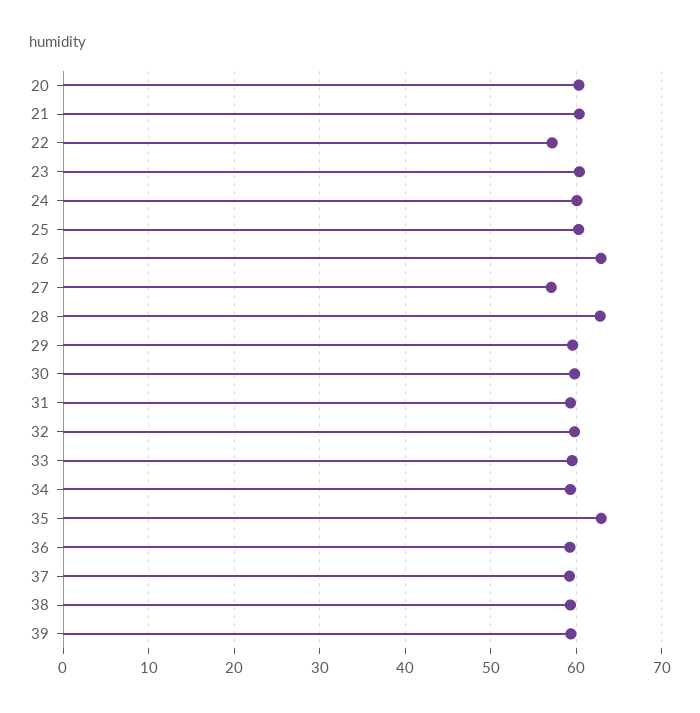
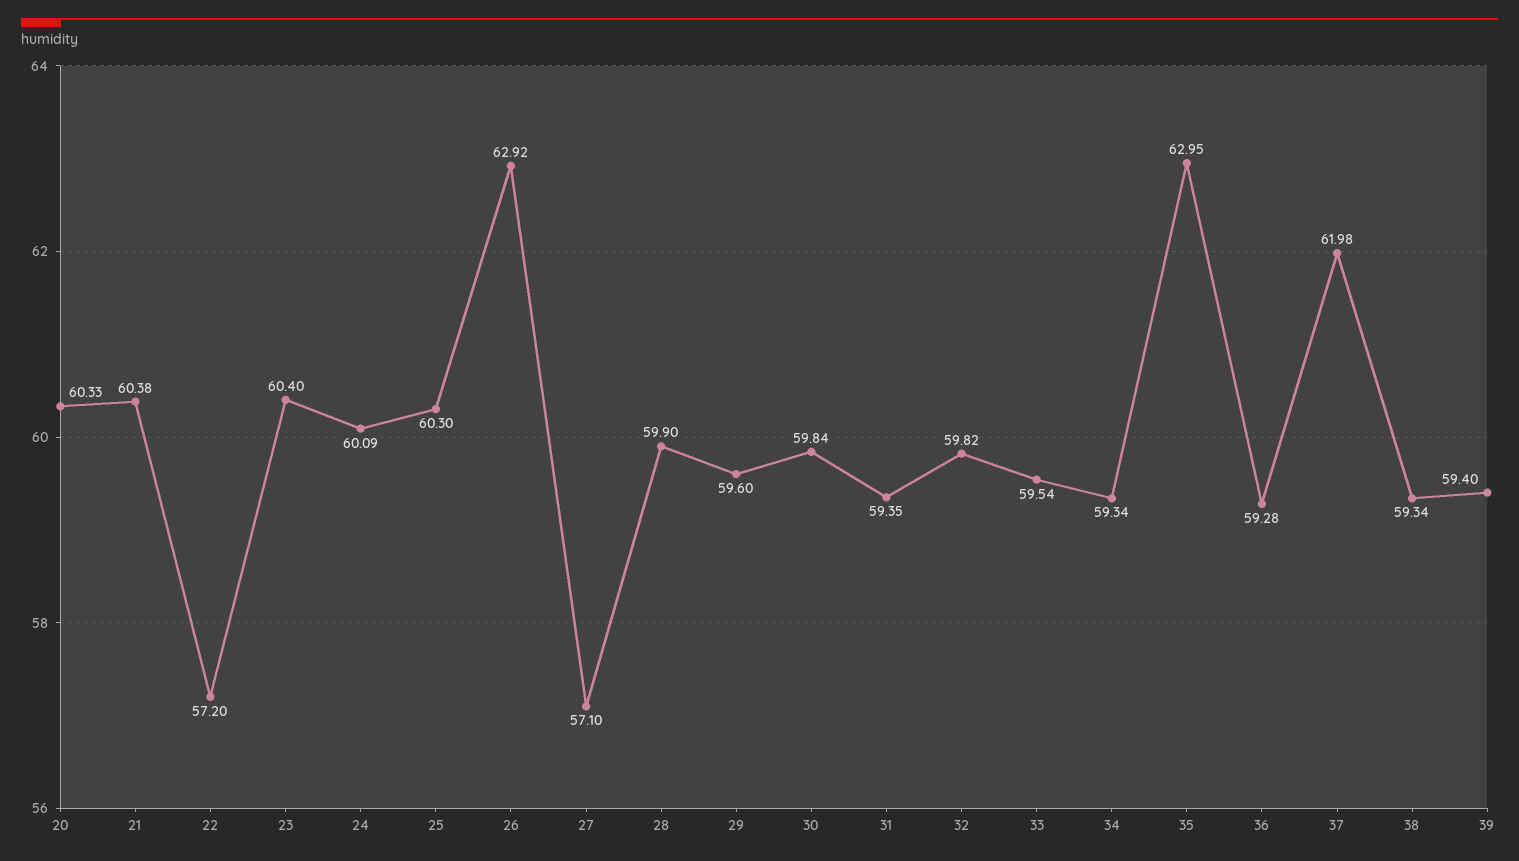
28: 63 -> 59.9
37: 59 -> 61.98

